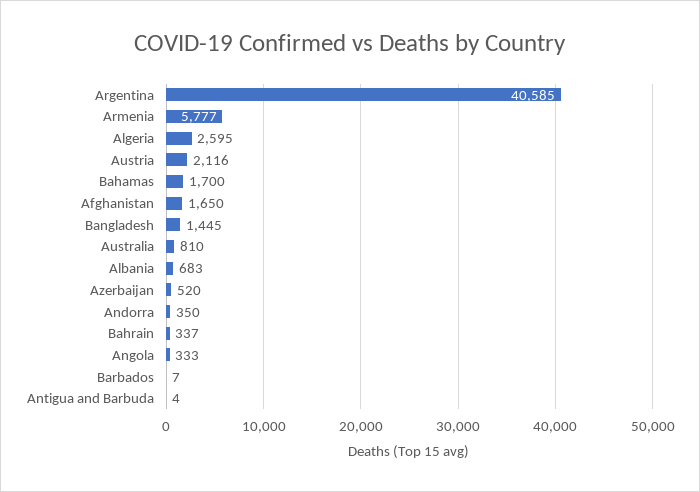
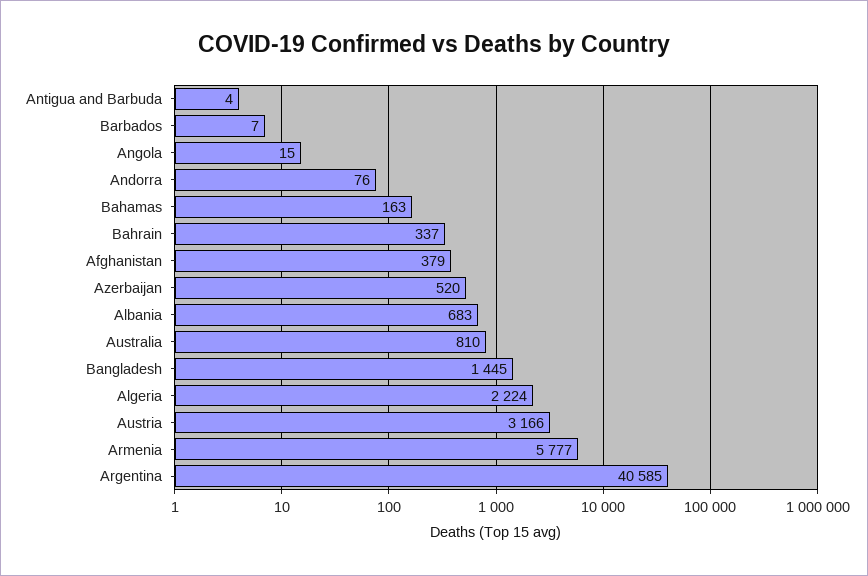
Algeria: 2595 -> 2224
Austria: 2116 -> 3166
Bahamas: 1700 -> 163
Afghanistan: 1650 -> 379
Andorra: 350 -> 76
Angola: 333 -> 15

